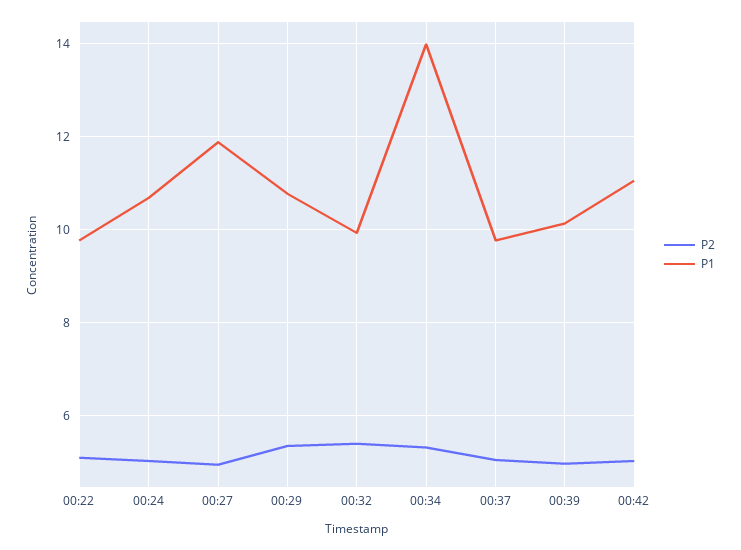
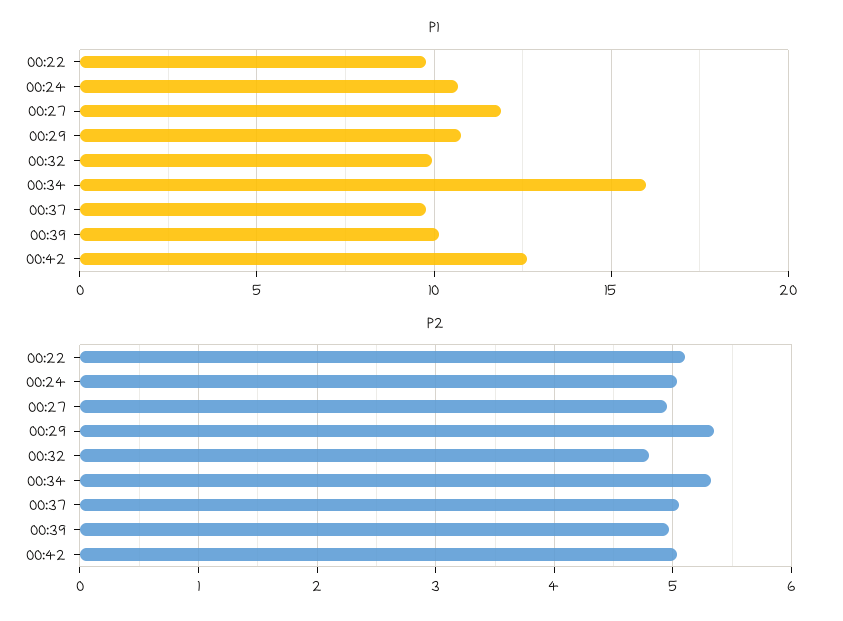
P2, 00:32: 5.4 -> 4.8
P1, 00:34: 14 -> 16
P1, 00:42: 11 -> 12.5

